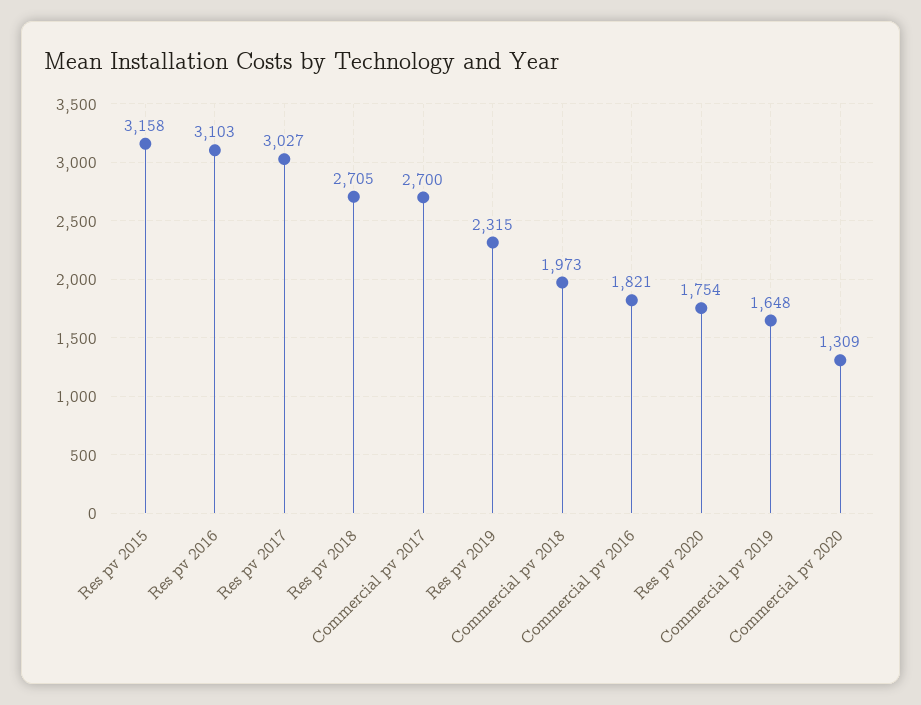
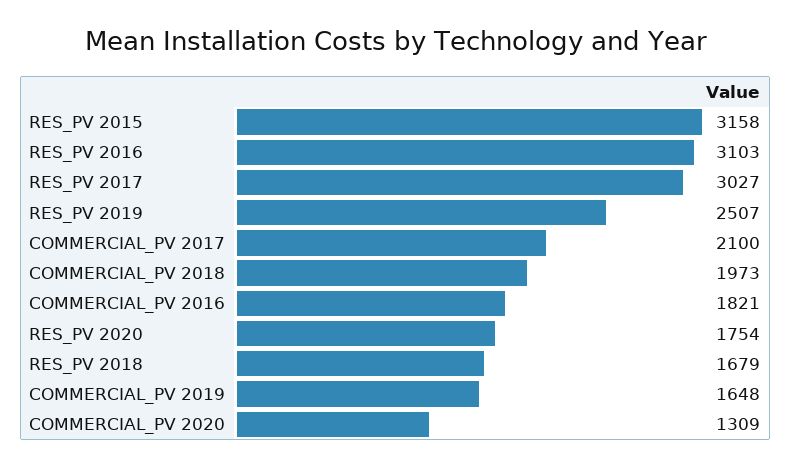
Res pv 2018: 2705 -> 1679
Commercial pv 2017: 2700 -> 2100
Res pv 2019: 2315 -> 2507

